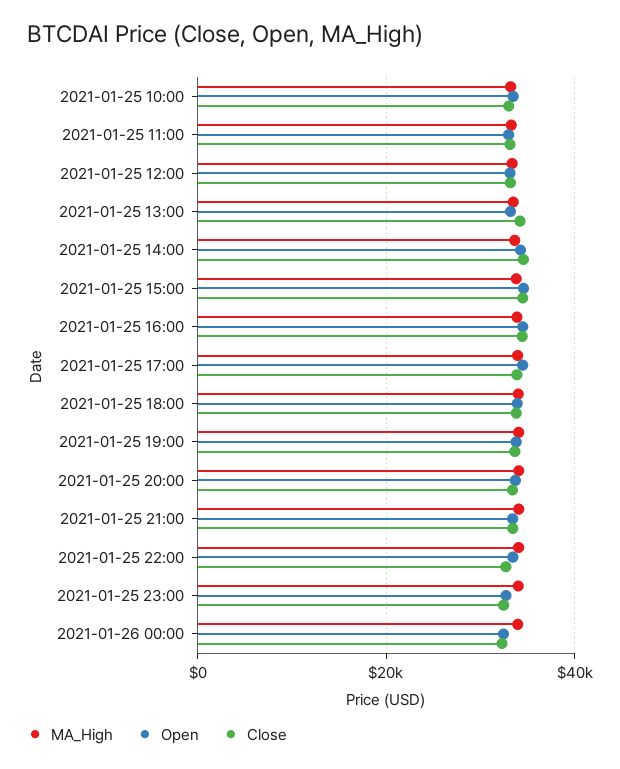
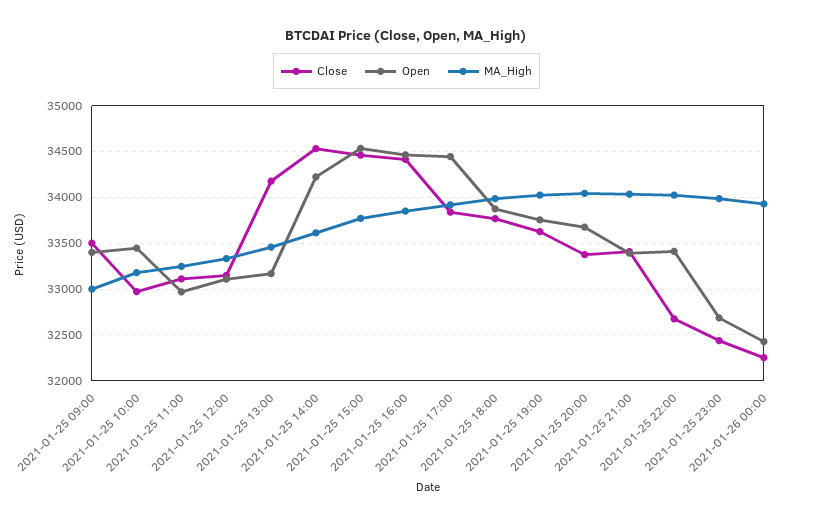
Close, 2021-01-25 09:00: none -> 33500
Open, 2021-01-25 09:00: none -> 33400
MA_High, 2021-01-25 09:00: none -> 33000

